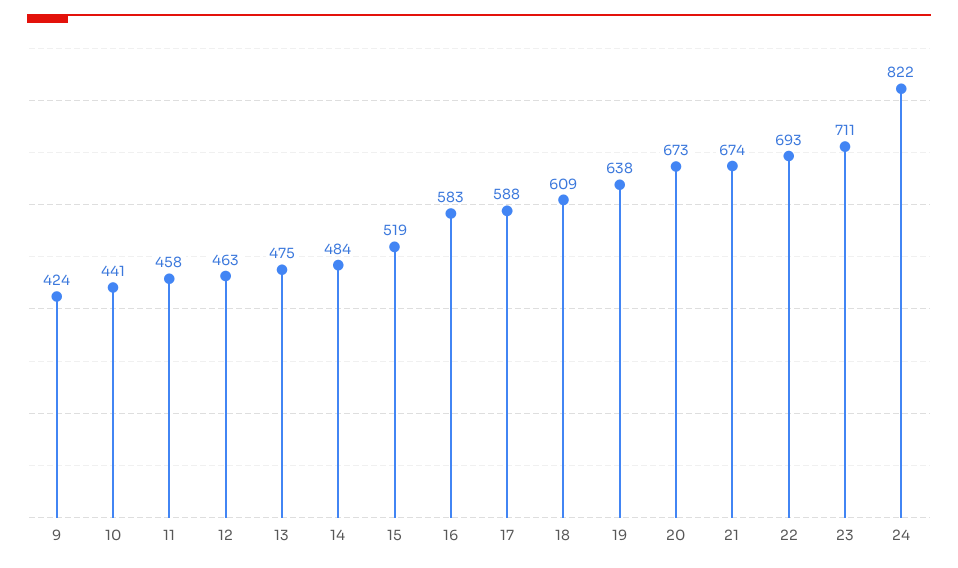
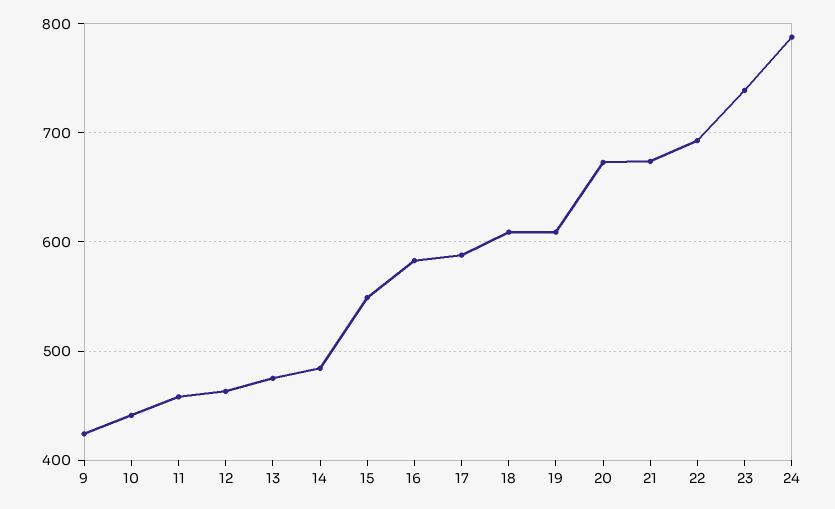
15: 519 -> 550
19: 638 -> 610
23: 711 -> 740
24: 822 -> 790

